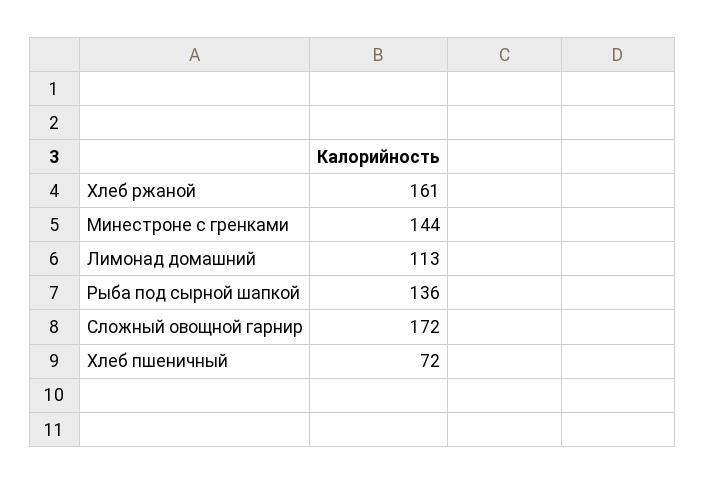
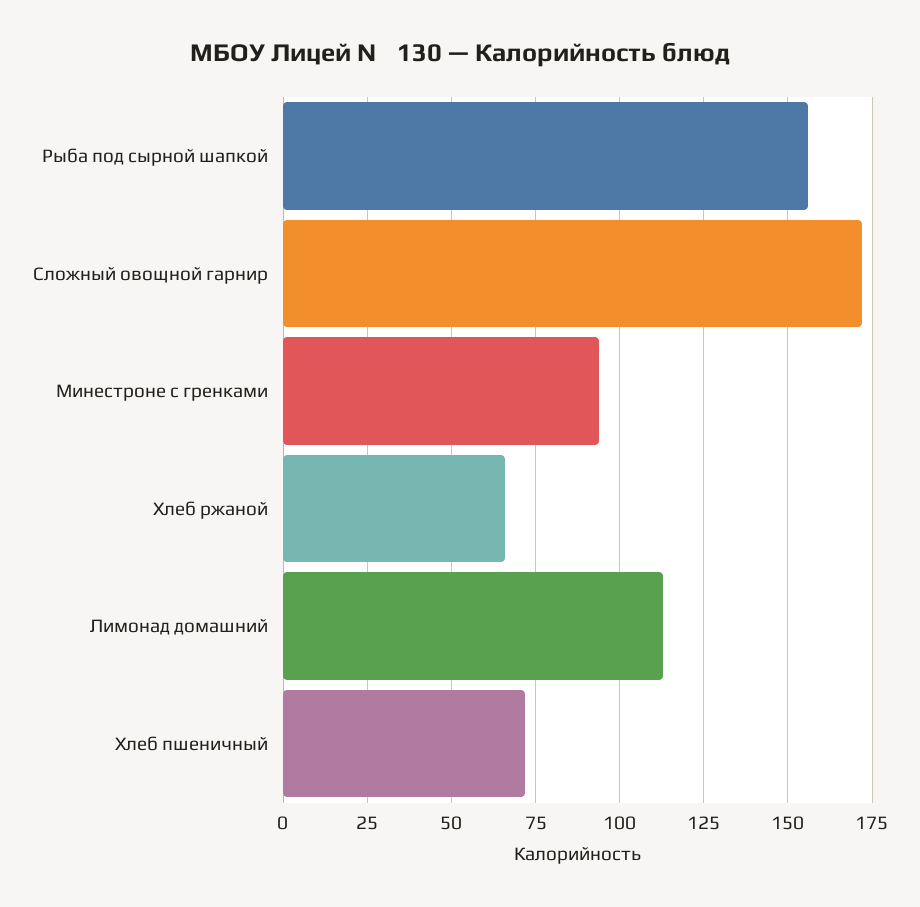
Хлеб ржаной: 161 -> 65
Минестроне с гренками: 144 -> 95
Рыба под сырной шапкой: 136 -> 155

